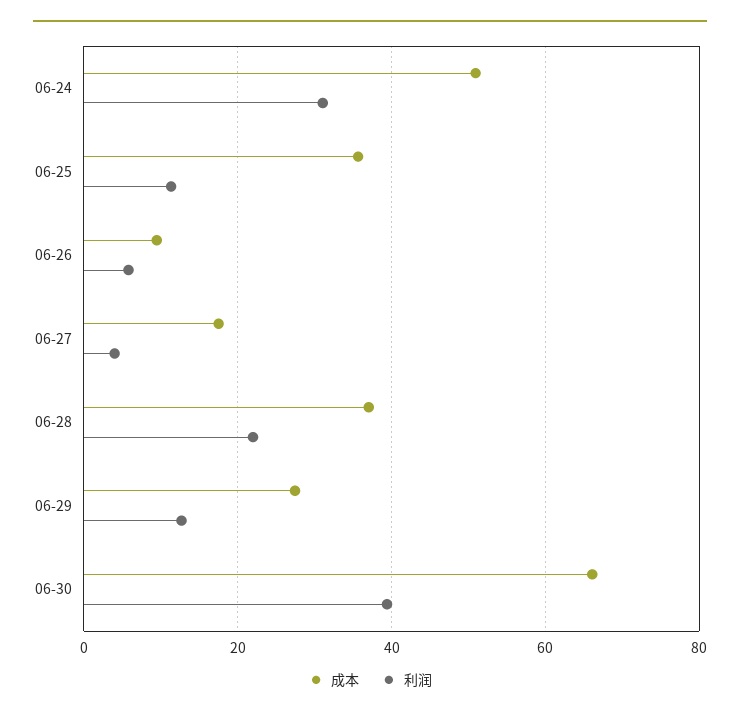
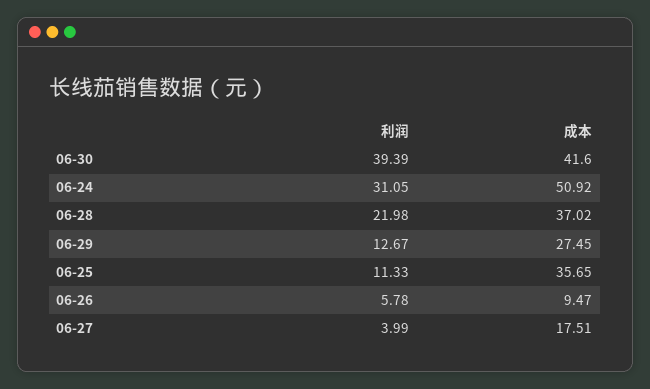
成本, 06-30: 66 -> 41.6

